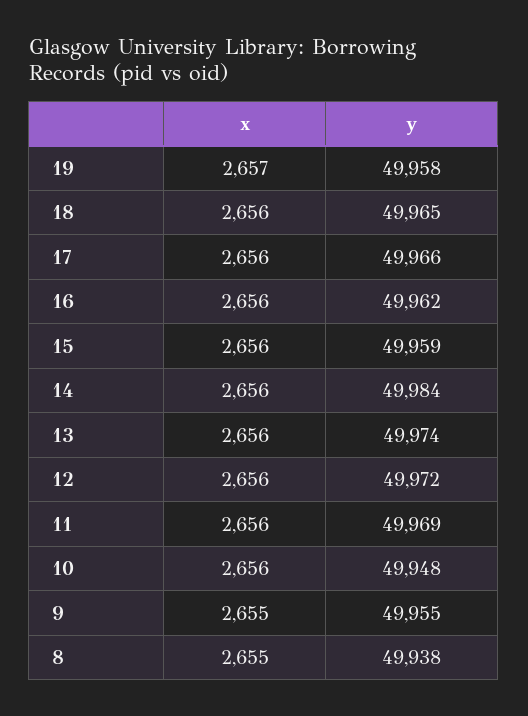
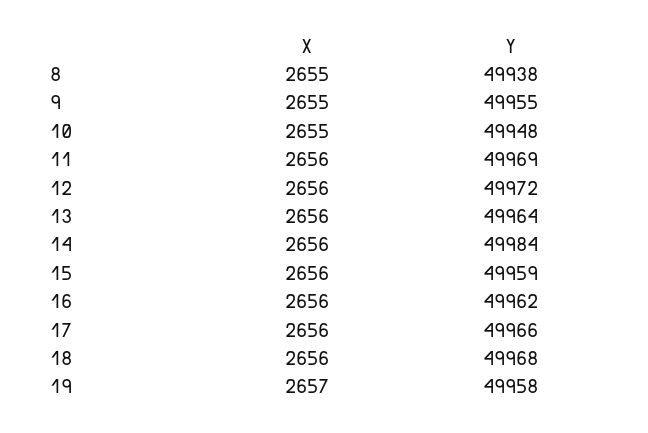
y, 18: 49965 -> 49968
y, 13: 49974 -> 49964
x, 10: 2656 -> 2655

